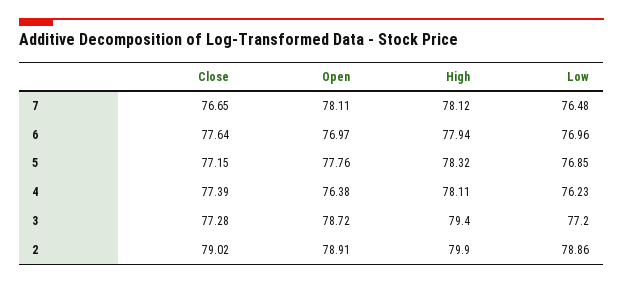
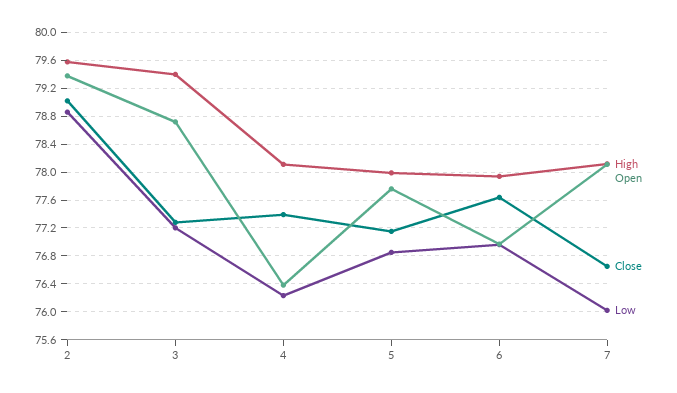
Low, 7: 76.48 -> 76
High, 5: 78.32 -> 78
Open, 2: 78.91 -> 79.4
High, 2: 79.9 -> 79.6

